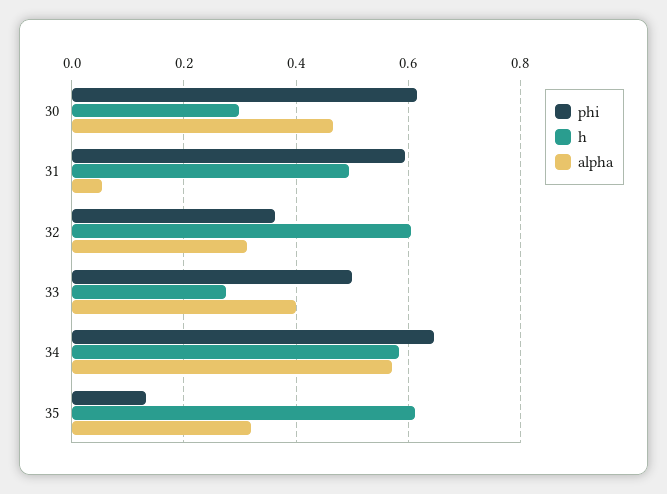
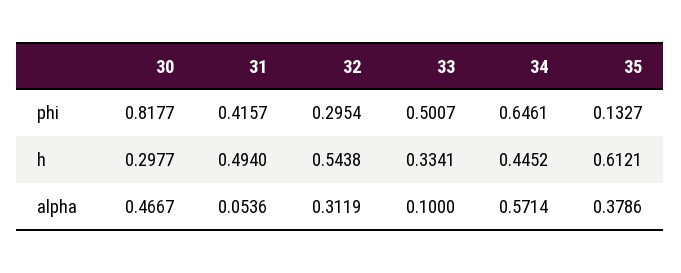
phi, 30: 0.62 -> 0.8177
phi, 31: 0.6 -> 0.4157
phi, 32: 0.36 -> 0.2954
h, 32: 0.6 -> 0.5438
h, 33: 0.28 -> 0.3341
alpha, 33: 0.4 -> 0.1
h, 34: 0.58 -> 0.4452
alpha, 35: 0.32 -> 0.3786

